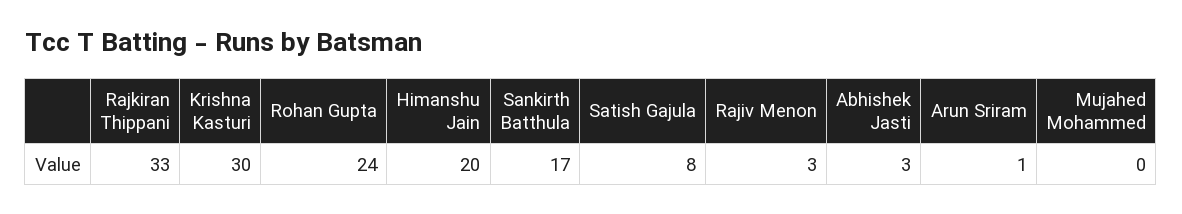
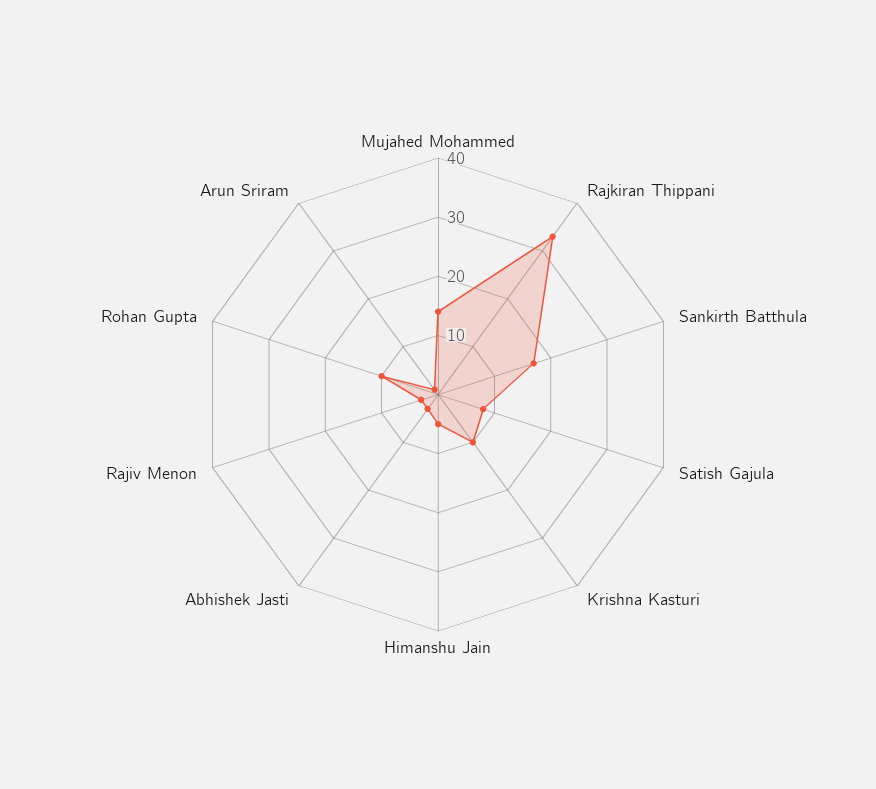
Krishna Kasturi: 30 -> 10
Rohan Gupta: 24 -> 10
Himanshu Jain: 20 -> 5
Mujahed Mohammed: 0 -> 15

